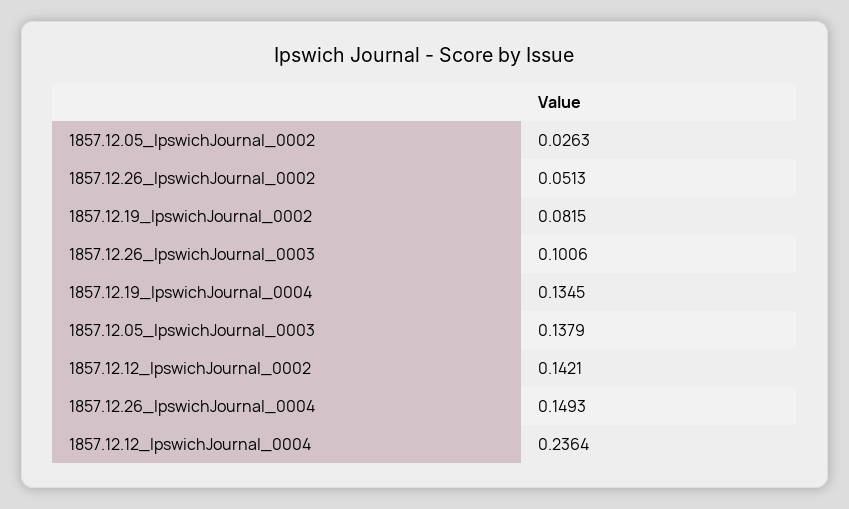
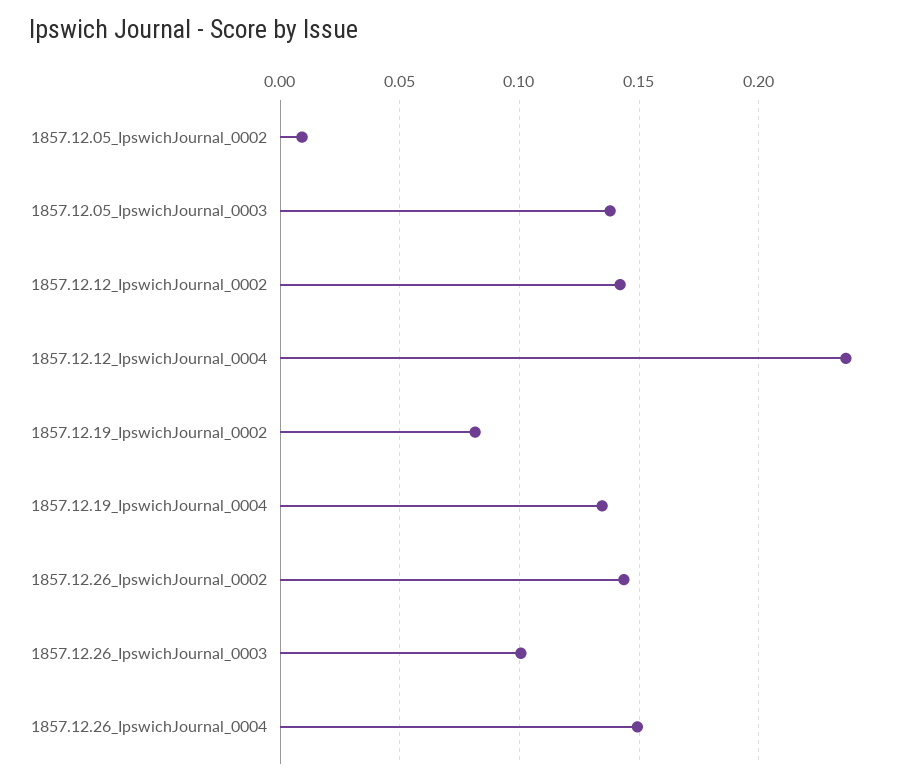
1857.12.05_IpswichJournal_0002: 0.0263 -> 0.01
1857.12.26_IpswichJournal_0002: 0.0513 -> 0.145

